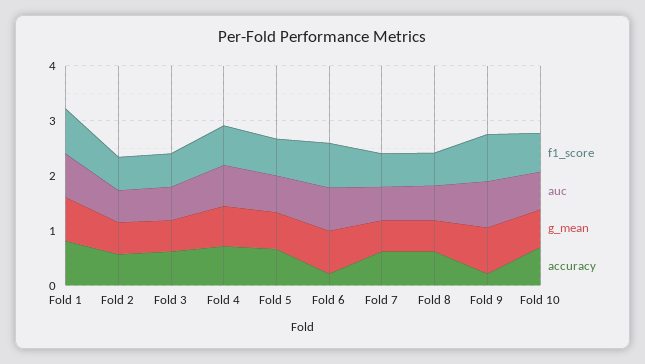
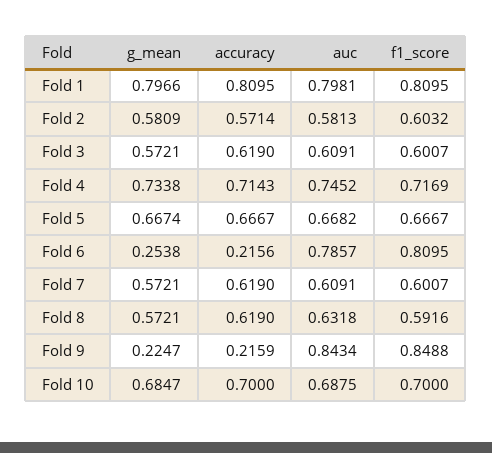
g_mean, Fold 6: 0.8 -> 0.2538
g_mean, Fold 9: 0.8 -> 0.2247

